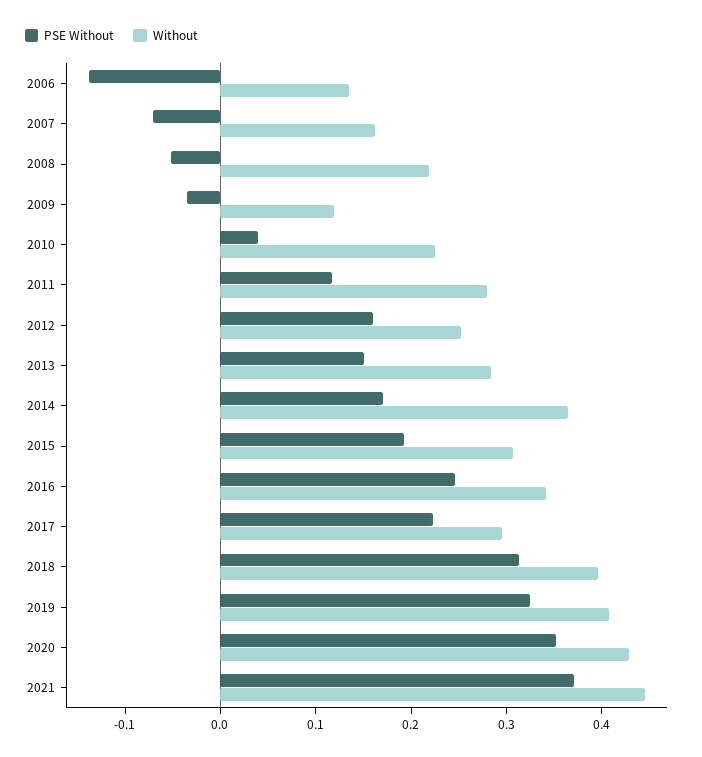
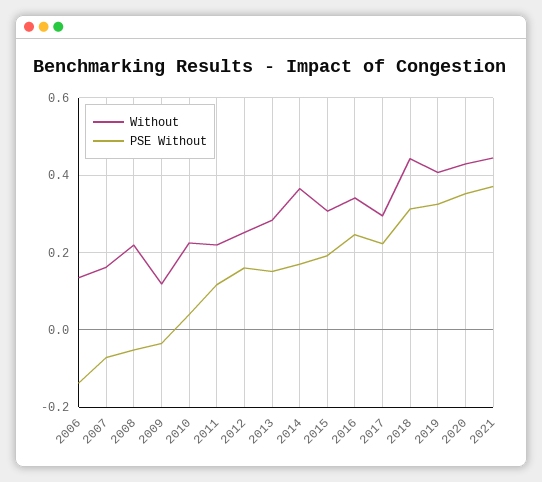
Without, 2011: 0.28 -> 0.22
Without, 2018: 0.4 -> 0.44

